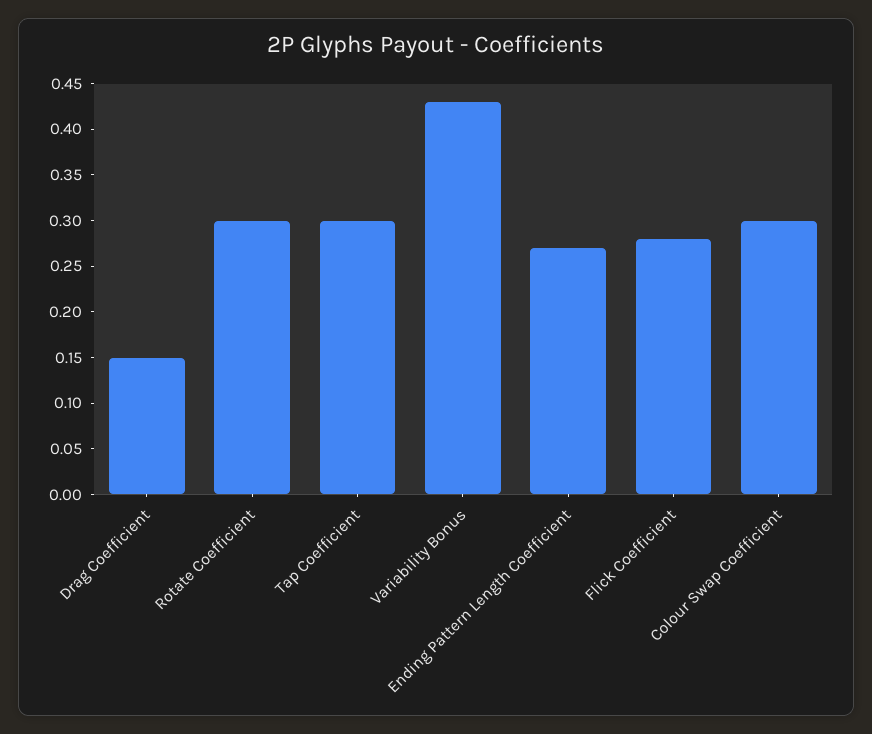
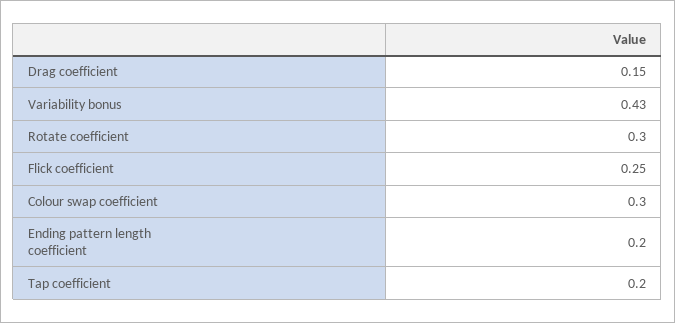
Tap Coefficient: 0.3 -> 0.2
Ending Pattern Length Coefficient: 0.27 -> 0.2
Flick Coefficient: 0.28 -> 0.25

